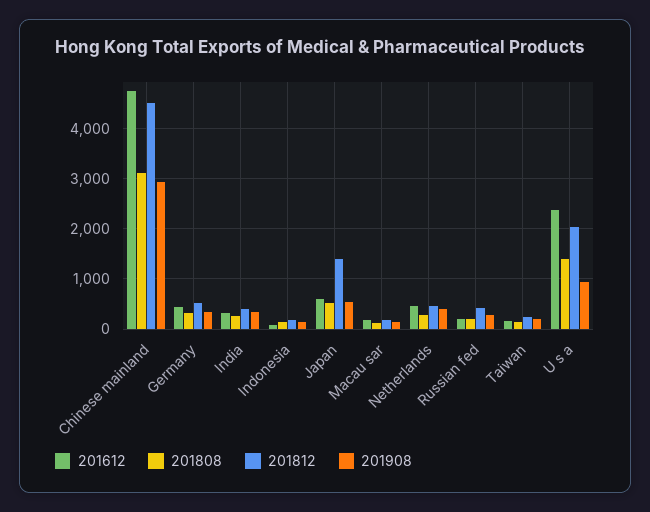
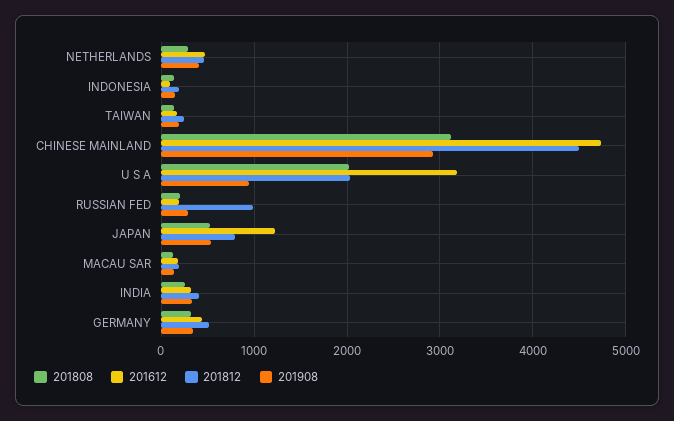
201612, Japan: 600 -> 1200
201812, Japan: 1400 -> 800
201812, Russian fed: 400 -> 1000
201612, U s a: 2400 -> 3200
201808, U s a: 1400 -> 2000

